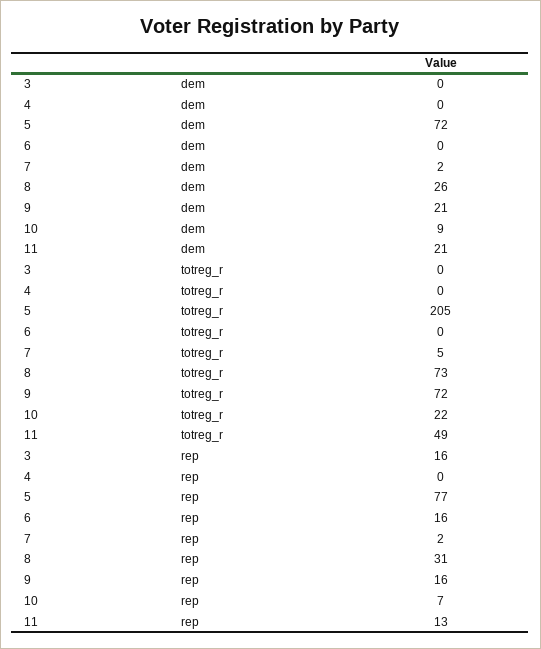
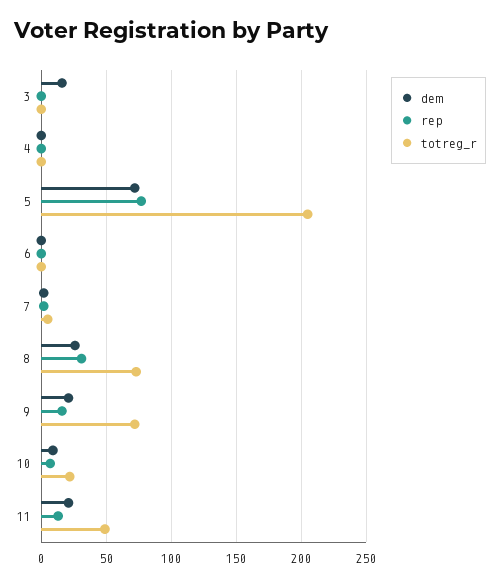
dem, 3: 0 -> 15
rep, 3: 16 -> 0
rep, 6: 16 -> 0

